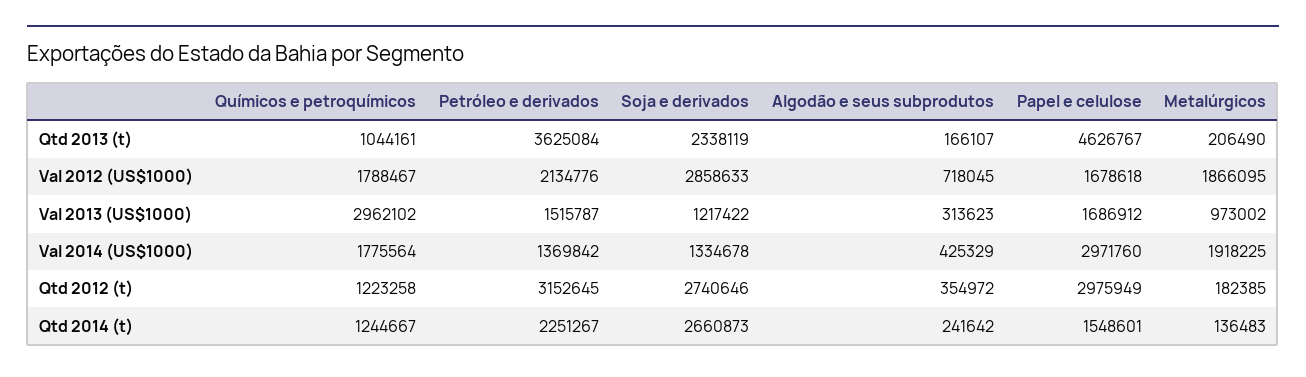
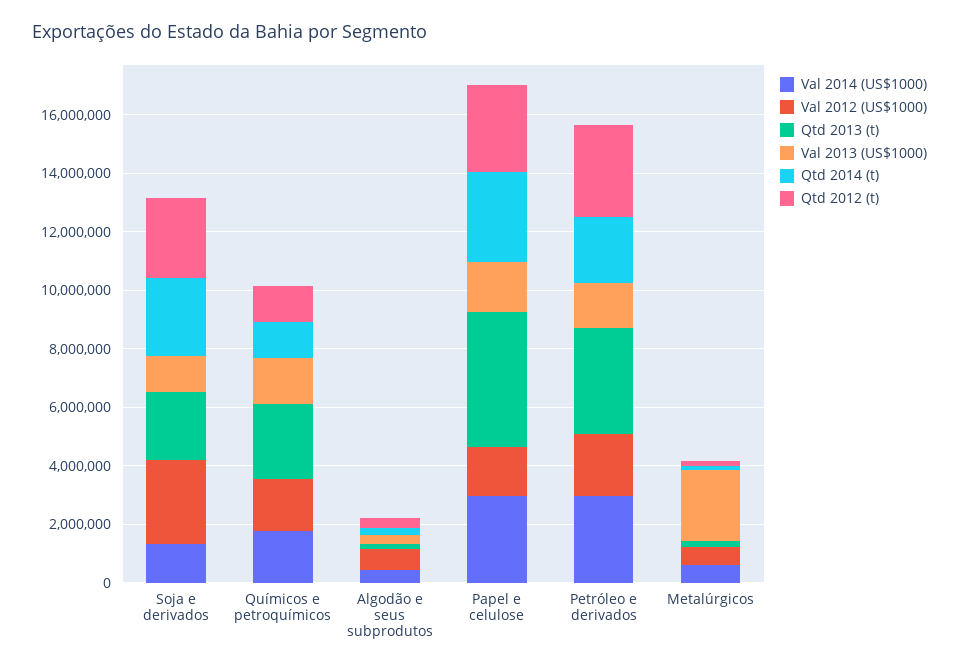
Qtd 2013 (t), Químicos e petroquímicos: 1044161 -> 2500000
Val 2012 (US$1000), Metalúrgicos: 1866095 -> 500000
Val 2013 (US$1000), Químicos e petroquímicos: 2962102 -> 1500000
Val 2013 (US$1000), Metalúrgicos: 973002 -> 2500000
Val 2014 (US$1000), Petróleo e derivados: 1369842 -> 3000000
Val 2014 (US$1000), Metalúrgicos: 1918225 -> 500000
Qtd 2014 (t), Papel e celulose: 1548601 -> 3000000

